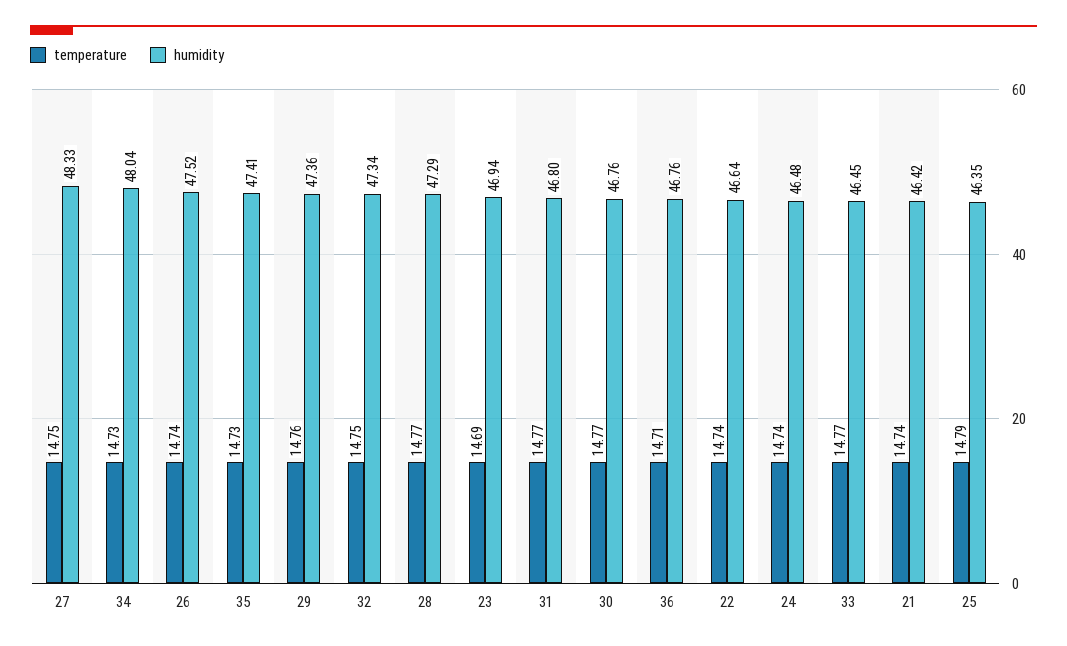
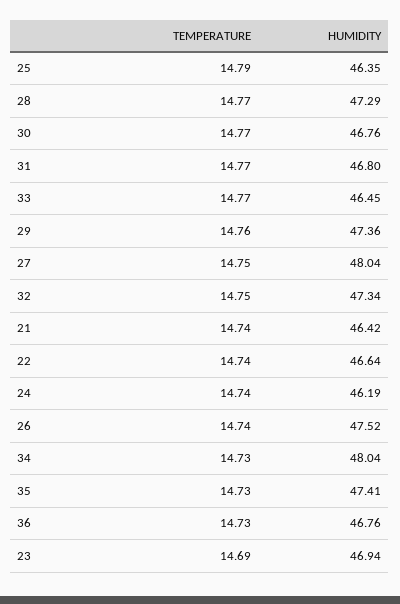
humidity, 27: 48.33 -> 48.04
temperature, 36: 14.71 -> 14.73
humidity, 24: 46.48 -> 46.19

